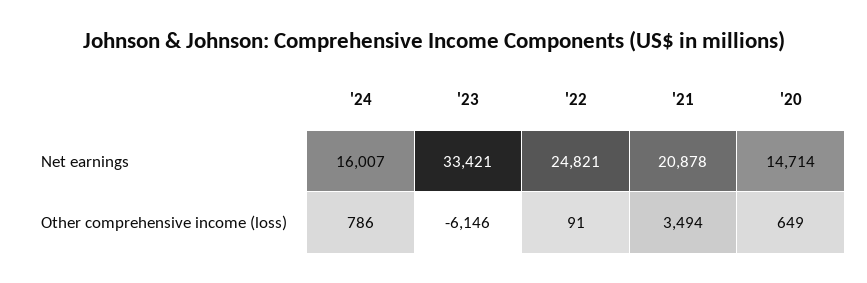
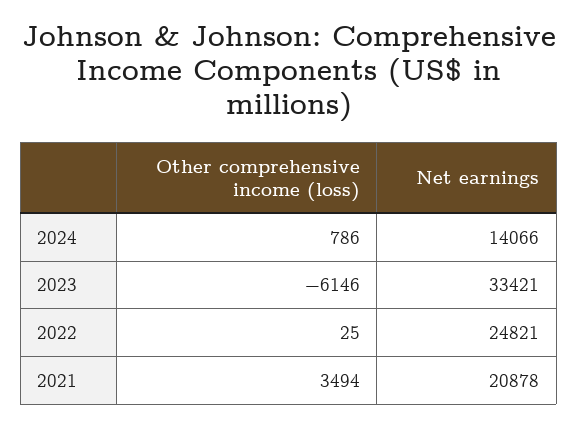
'24, Net earnings: 16007 -> 14066
'20, Net earnings: 14714 -> none
'22, Other comprehensive income (loss): 91 -> 25
'20, Other comprehensive income (loss): 649 -> none

